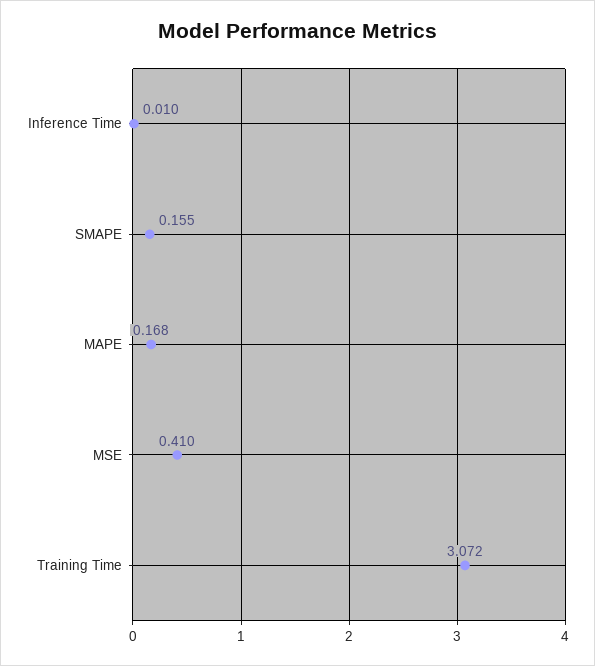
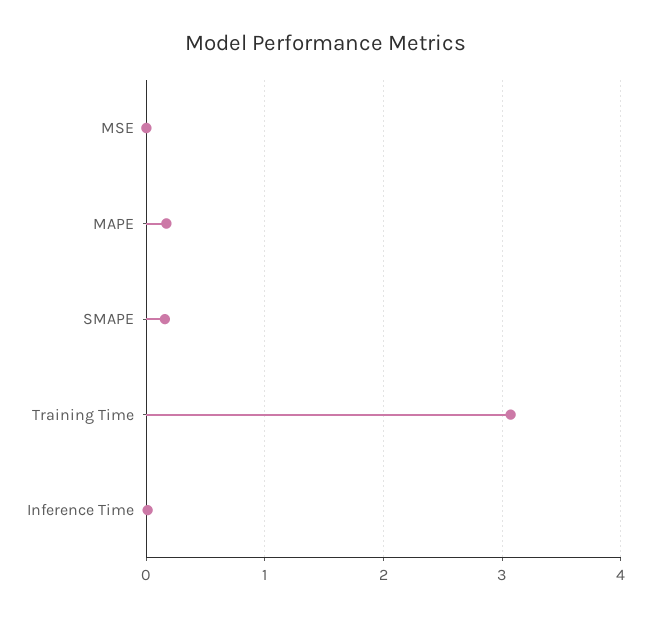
MSE: 0.41 -> 0

